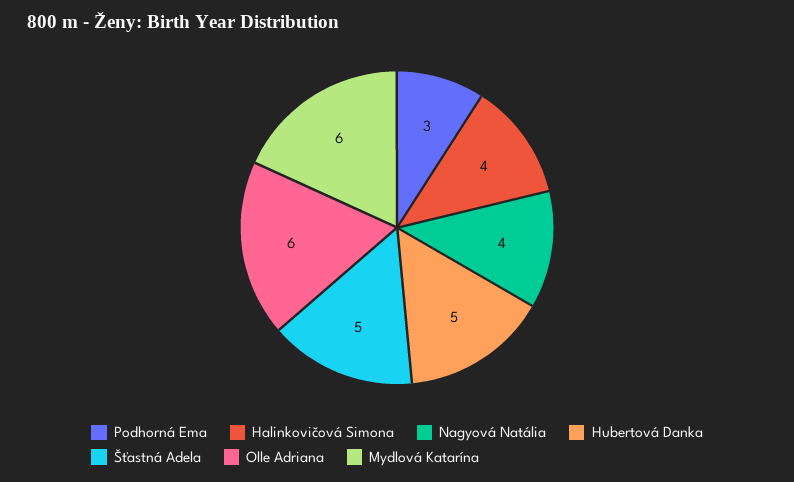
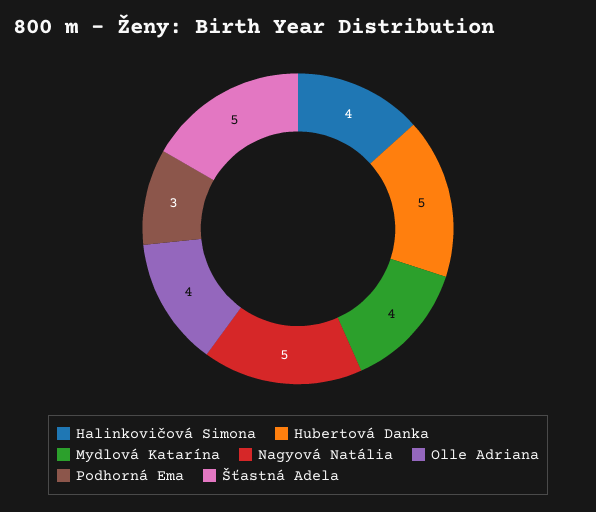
Nagyová Natália: 4 -> 5
Olle Adriana: 6 -> 4
Mydlová Katarína: 6 -> 4

